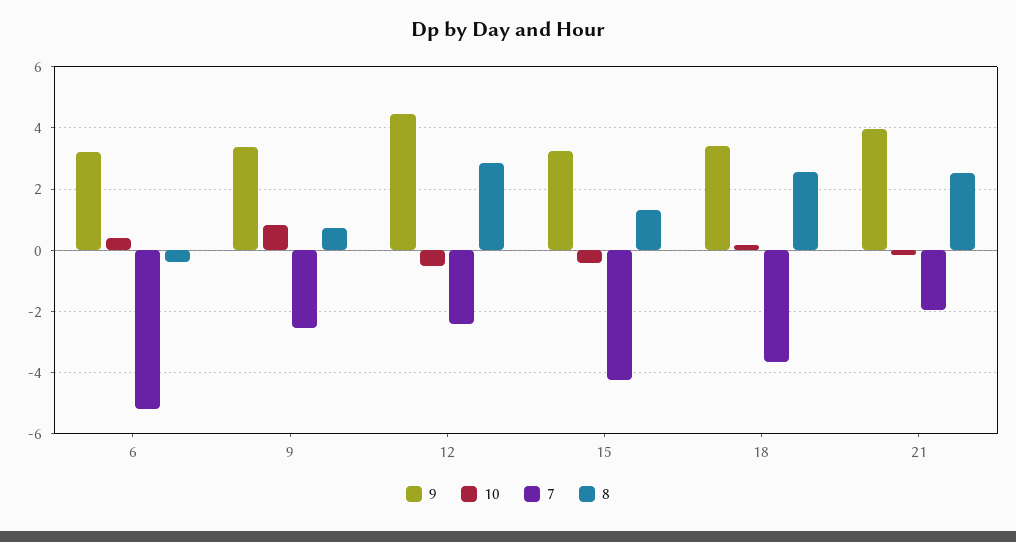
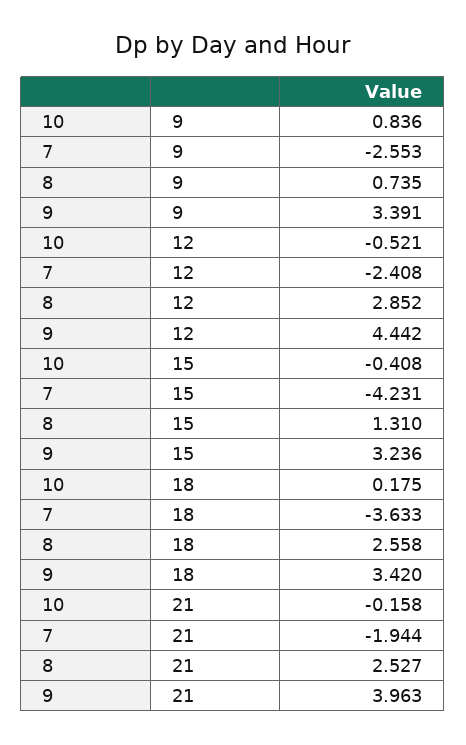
9, 6: 3.2 -> none
10, 6: 0.4 -> none
7, 6: -5.2 -> none
8, 6: -0.4 -> none

